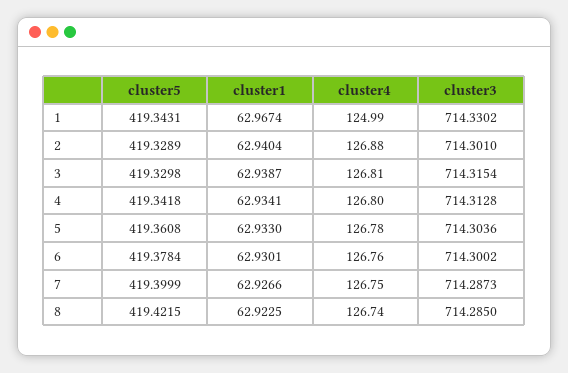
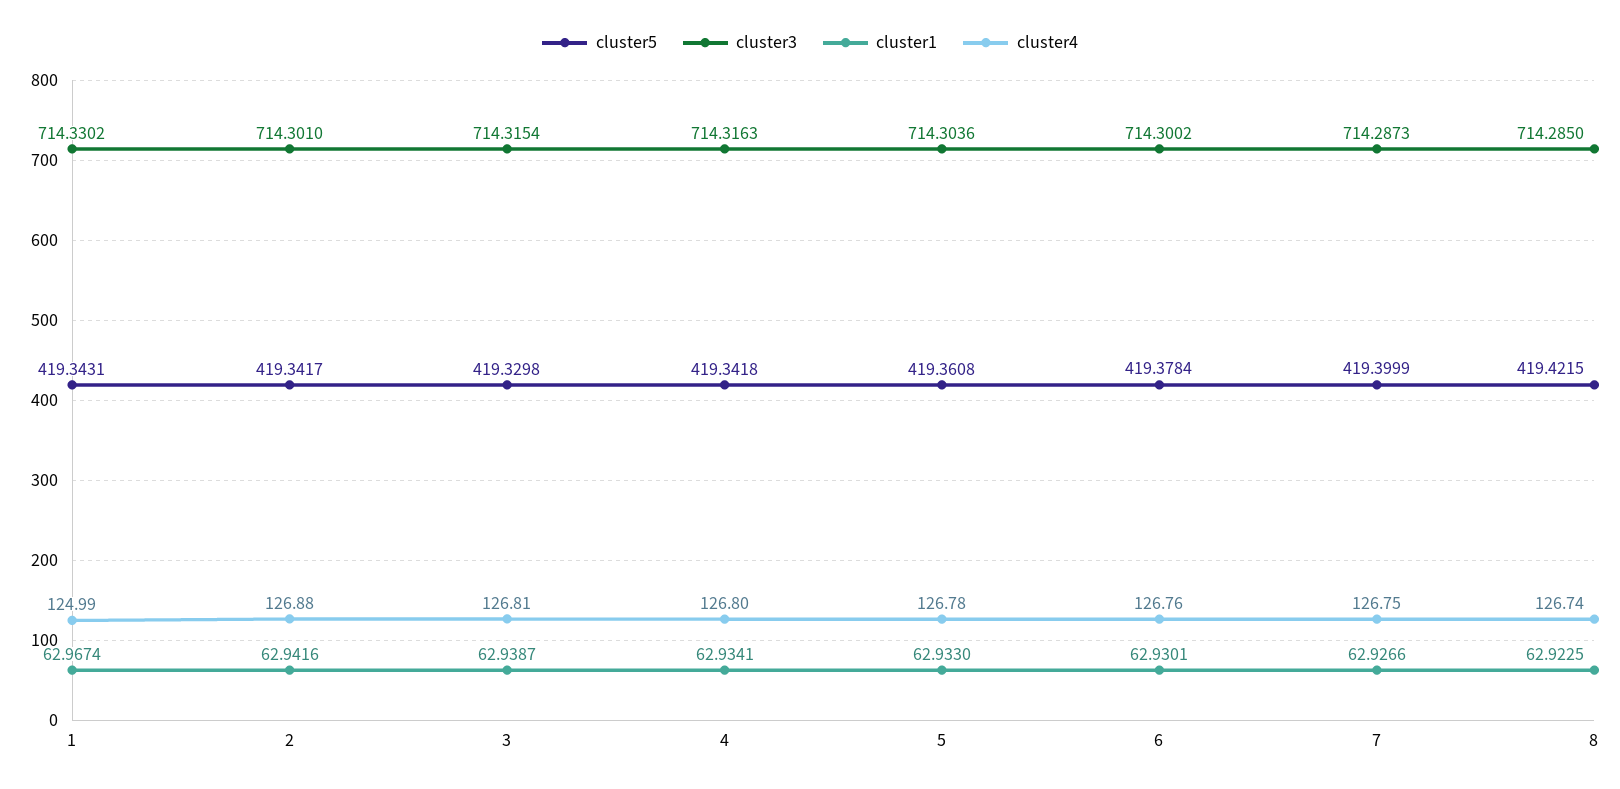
cluster5, 2: 419.3289 -> 419.3417
cluster1, 2: 62.9404 -> 62.9416
cluster3, 4: 714.3128 -> 714.3163

